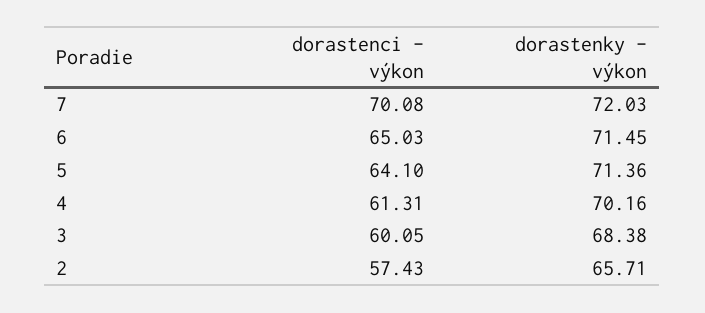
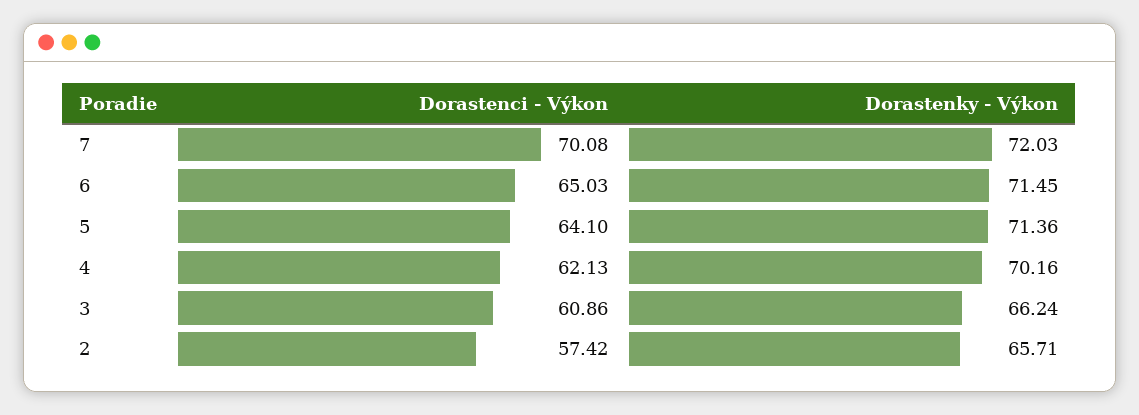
dorastenci - výkon, 4: 61.31 -> 62.13
dorastenci - výkon, 3: 60.05 -> 60.86
dorastenky - výkon, 3: 68.38 -> 66.24
dorastenci - výkon, 2: 57.43 -> 57.42

